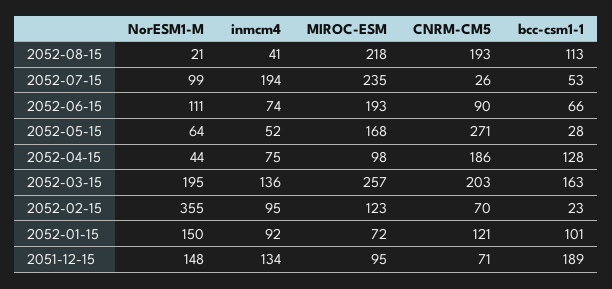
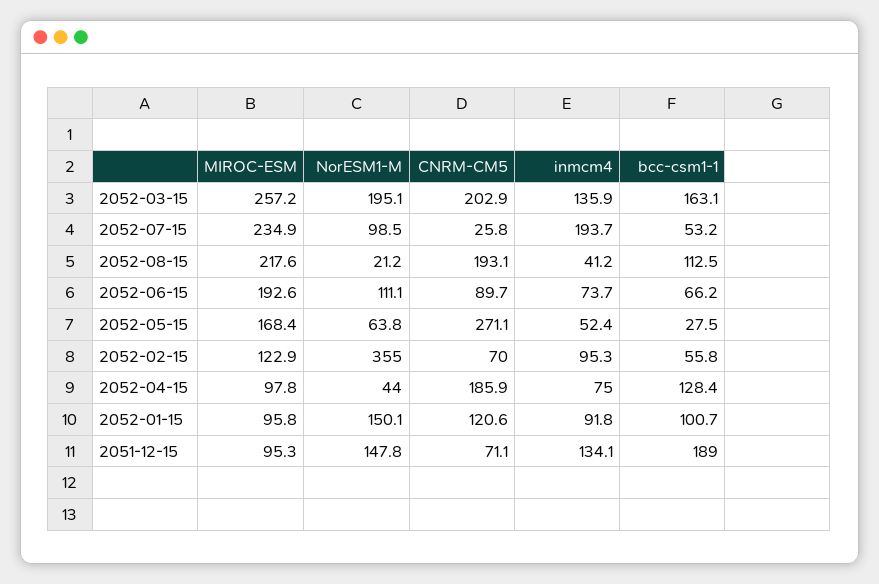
bcc-csm1-1, 2052-02-15: 23 -> 55.8
MIROC-ESM, 2052-01-15: 72 -> 95.8

